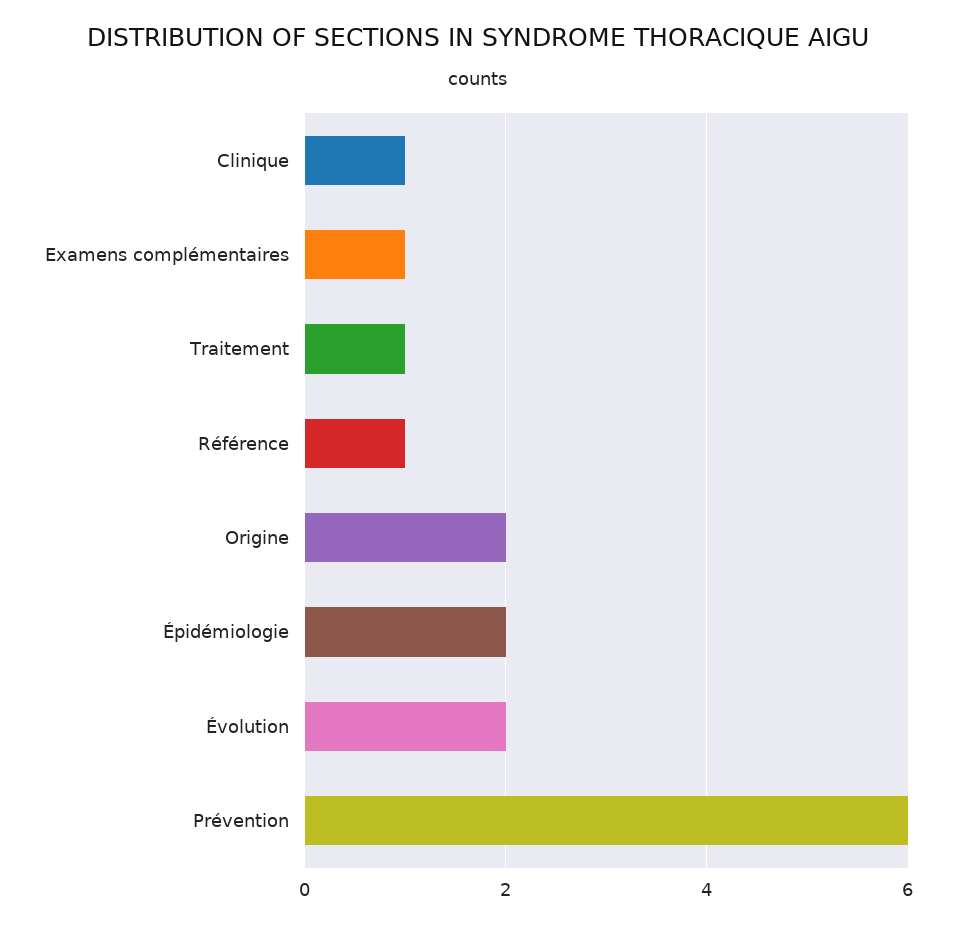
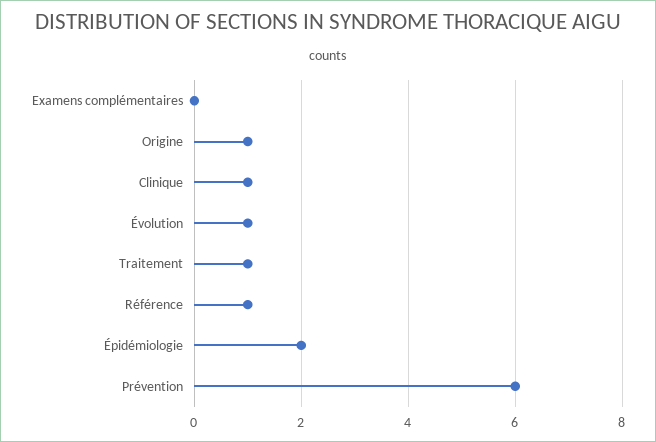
Examens complémentaires: 1 -> 0
Origine: 2 -> 1
Évolution: 2 -> 1

